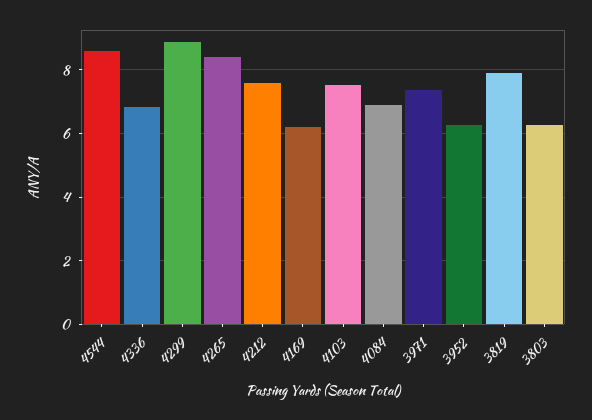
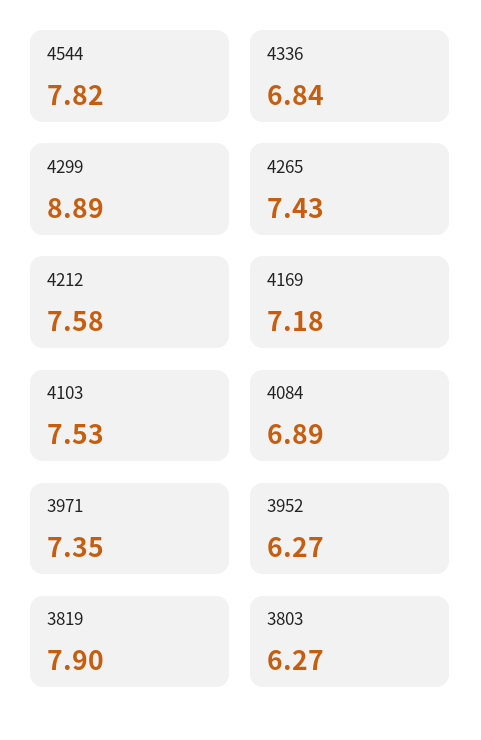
4544: 8.6 -> 7.82
4265: 8.4 -> 7.43
4169: 6.2 -> 7.18

